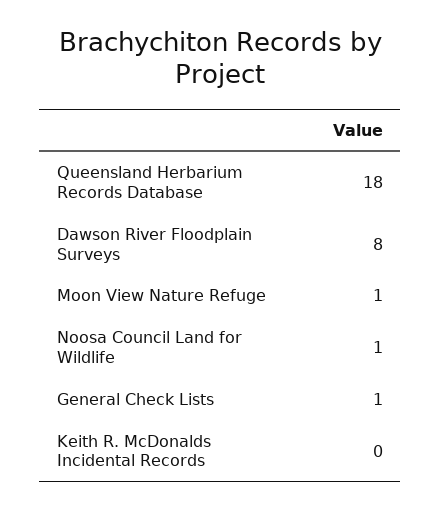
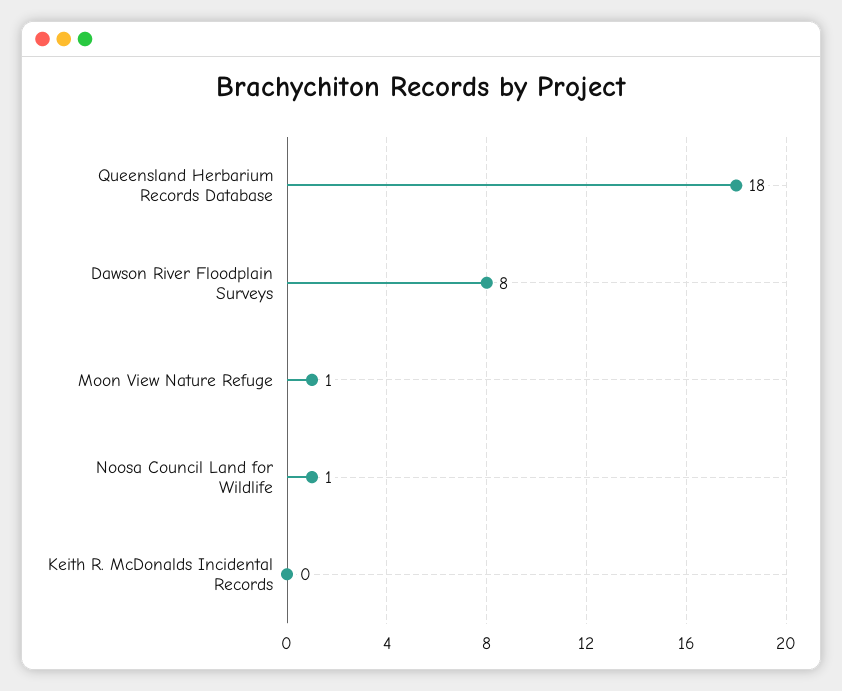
General Check Lists: 1 -> none

